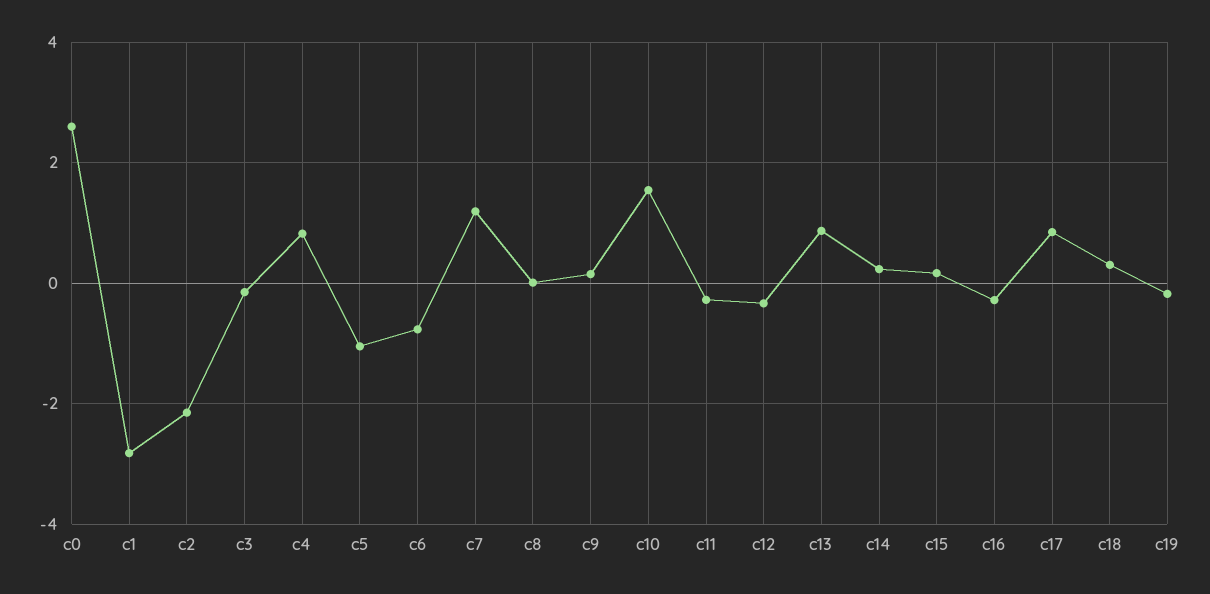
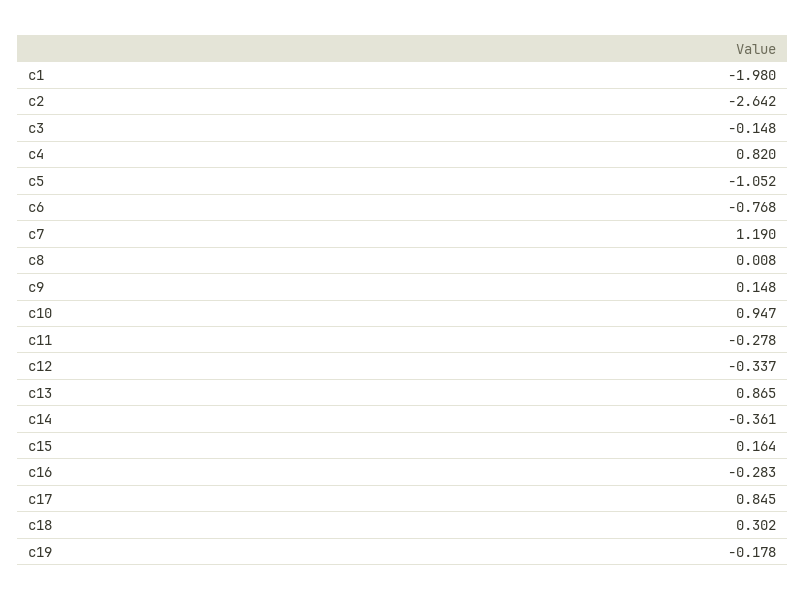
c0: 2.6 -> none
c1: -2.8 -> -1.98
c2: -2.2 -> -2.642
c10: 1.6 -> 0.947
c14: 0.2 -> -0.361

